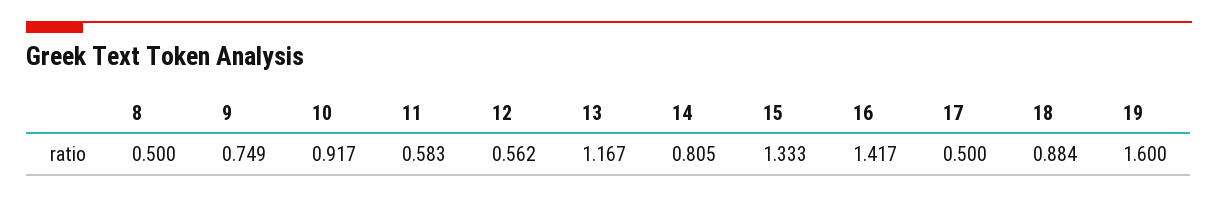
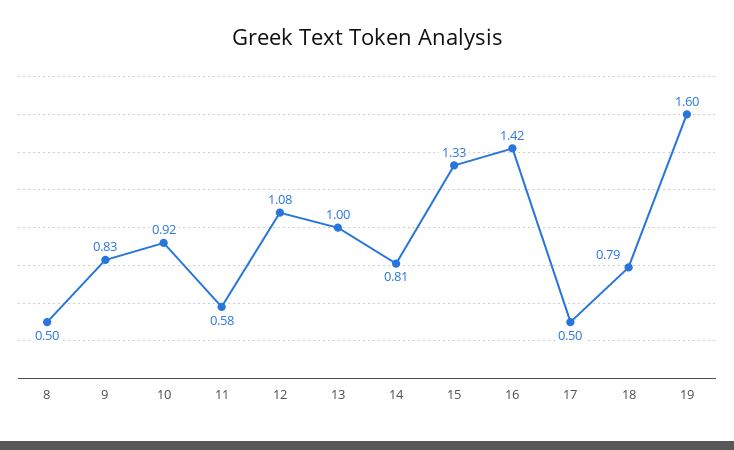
9: 0.749 -> 0.83
12: 0.562 -> 1.08
13: 1.167 -> 1
18: 0.884 -> 0.79

